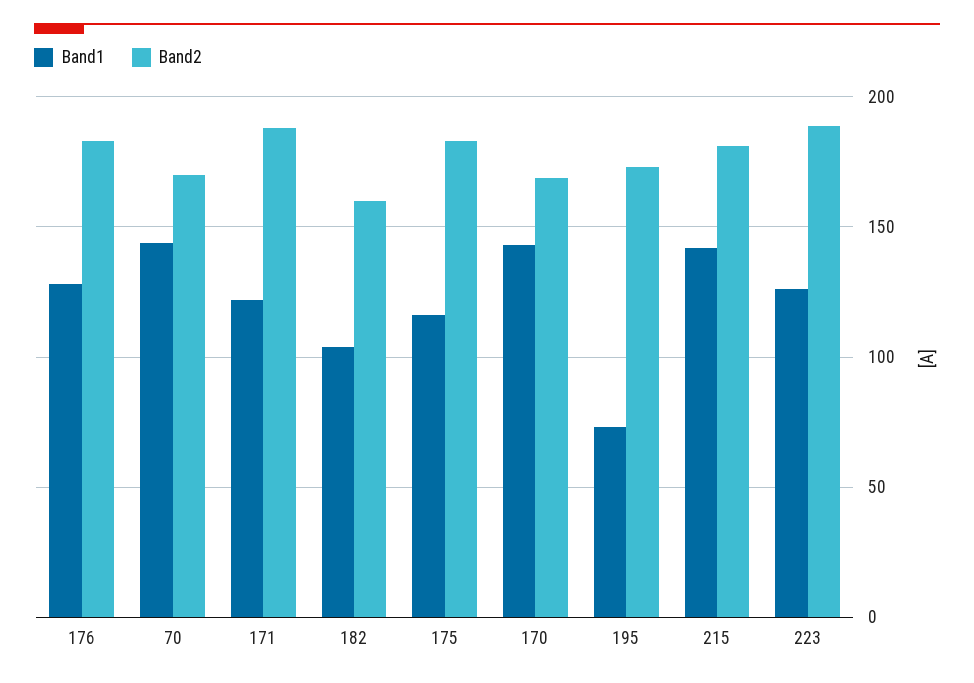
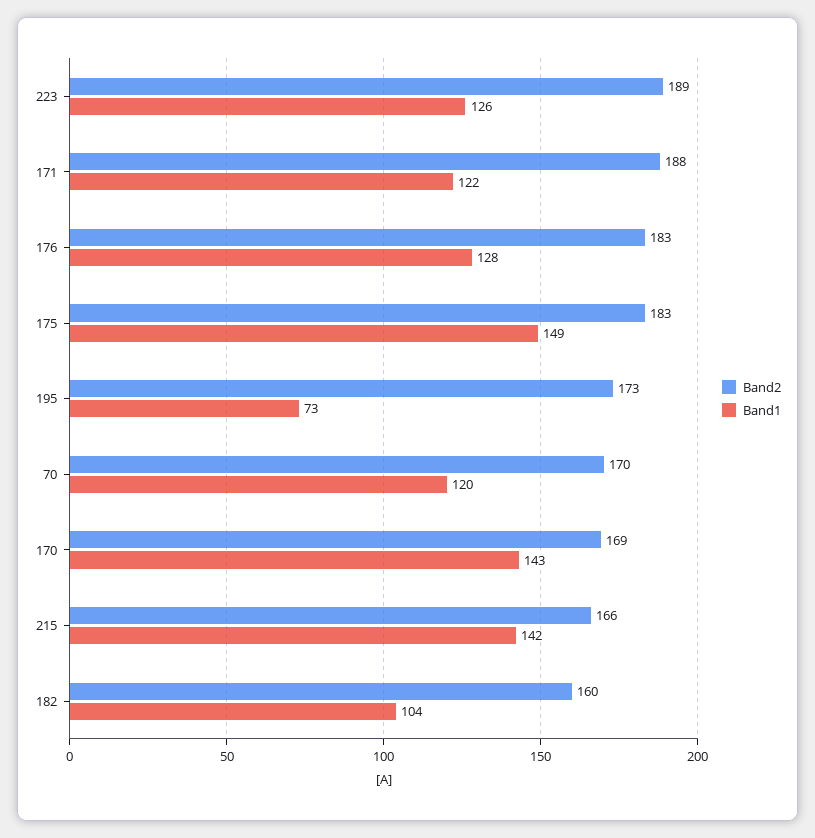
Band1, 70: 145 -> 120
Band1, 175: 115 -> 149
Band2, 215: 180 -> 166

